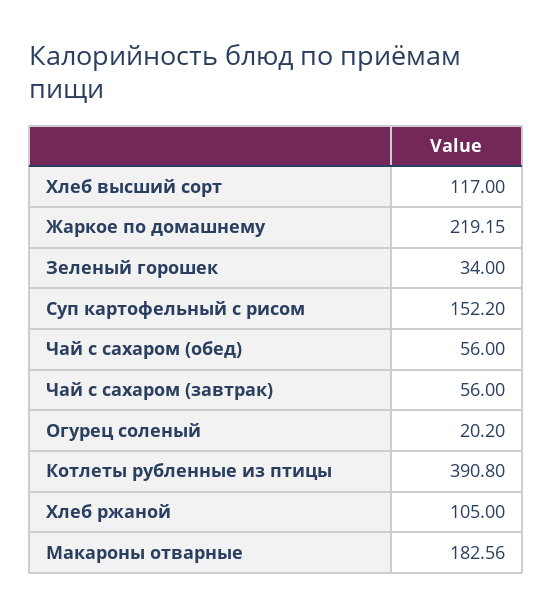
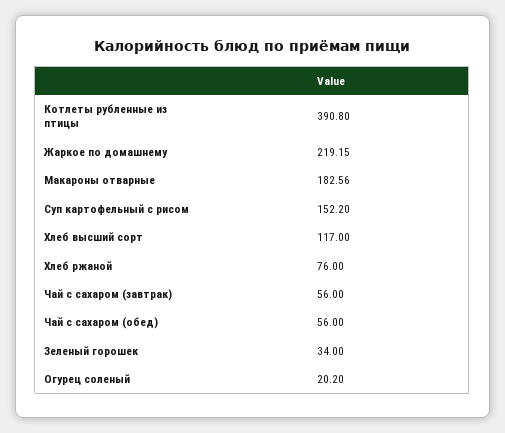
Хлеб ржаной: 105 -> 76

